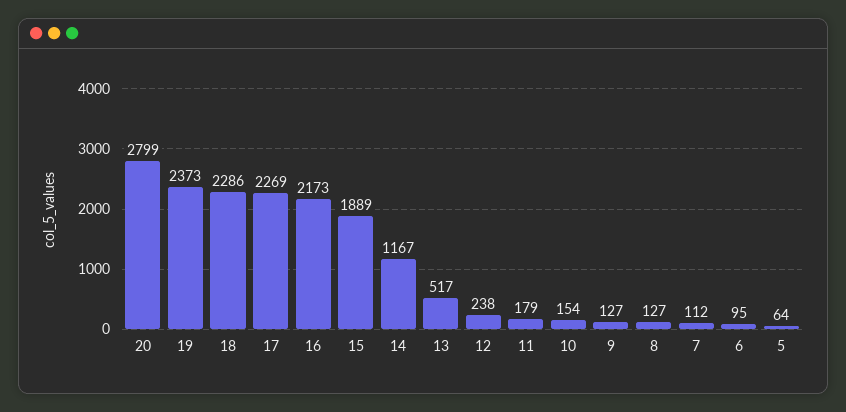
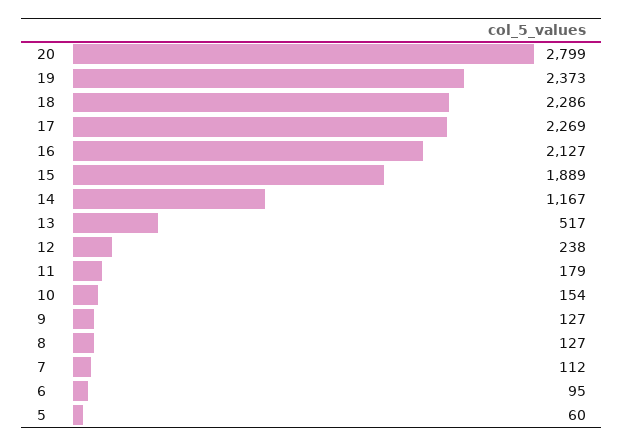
16: 2173 -> 2127
5: 64 -> 60

